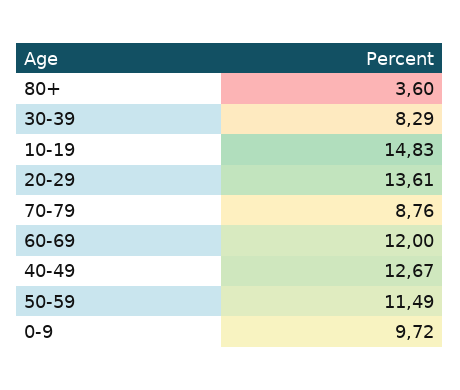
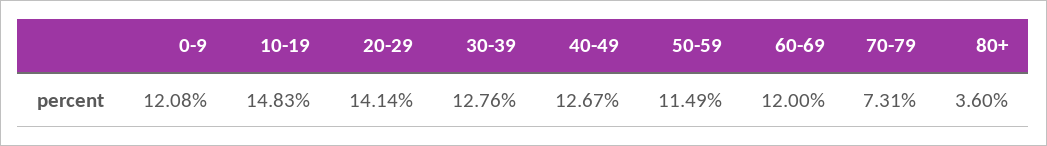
30-39: 8.29 -> 12.76
20-29: 13.61 -> 14.14
70-79: 8.76 -> 7.31
0-9: 9.72 -> 12.08

